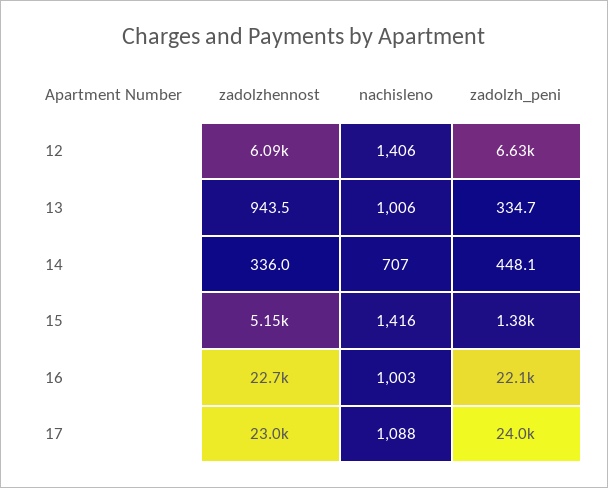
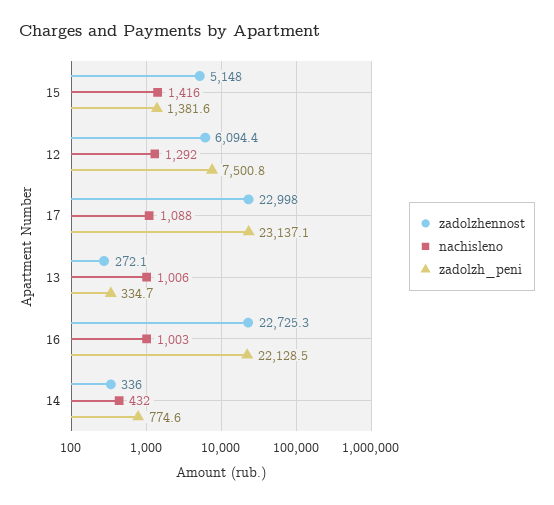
nachisleno, 12: 1406 -> 1292
zadolzh_peni, 12: 6630 -> 7500.8
zadolzhennost, 13: 943.5 -> 272.1
nachisleno, 14: 707 -> 432
zadolzh_peni, 14: 448.1 -> 774.6
zadolzh_peni, 17: 24000 -> 23137.1

